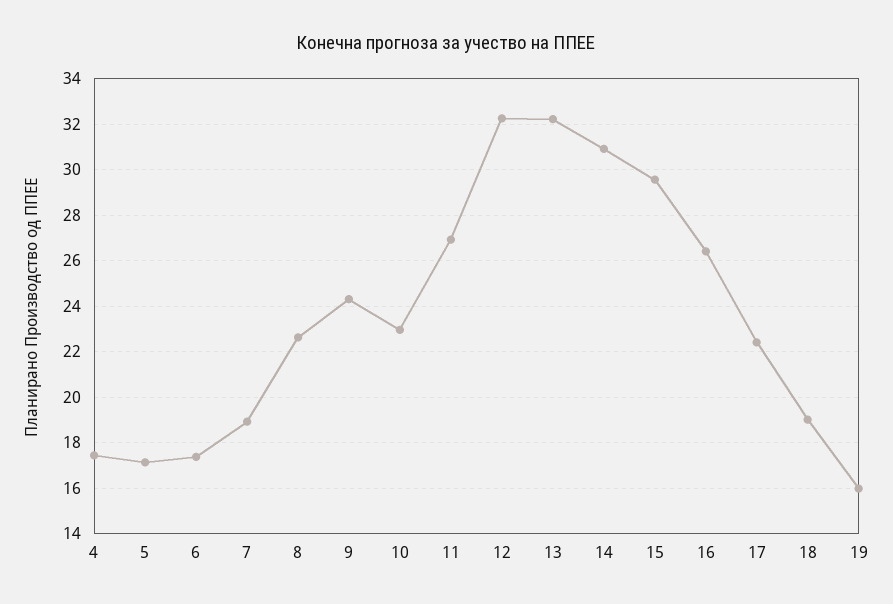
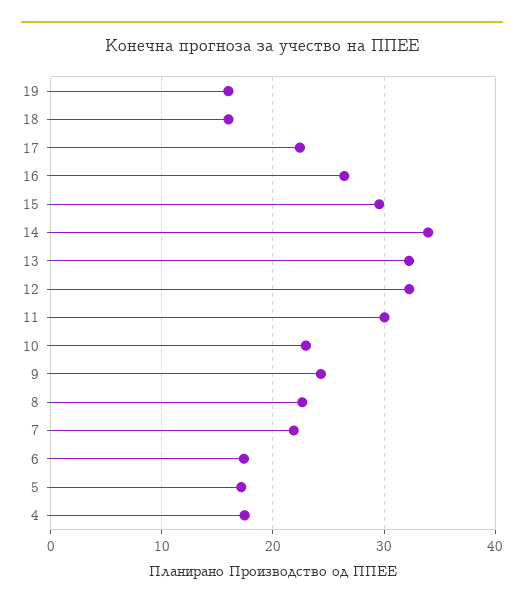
7: 19 -> 22
11: 27 -> 30
14: 31 -> 34
18: 19 -> 16

